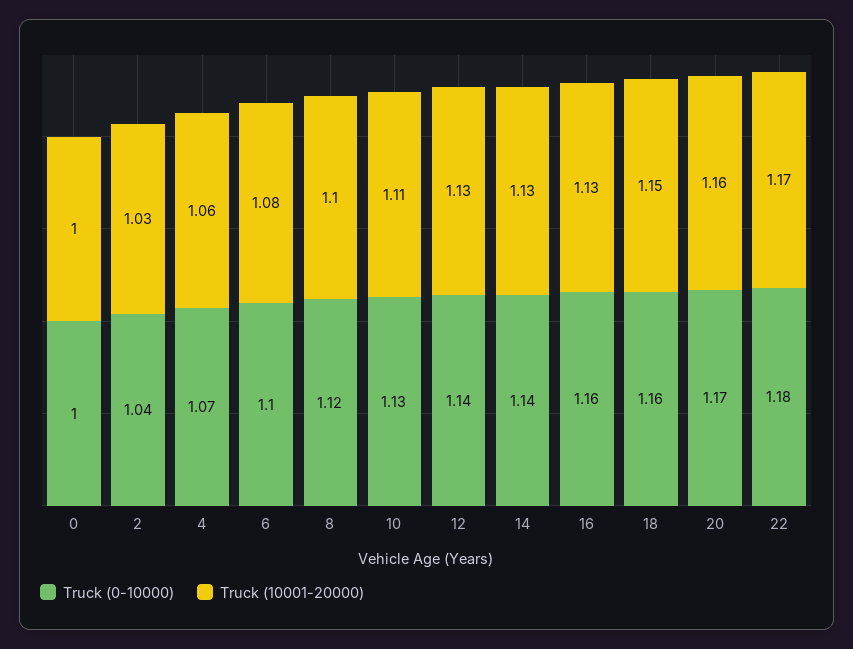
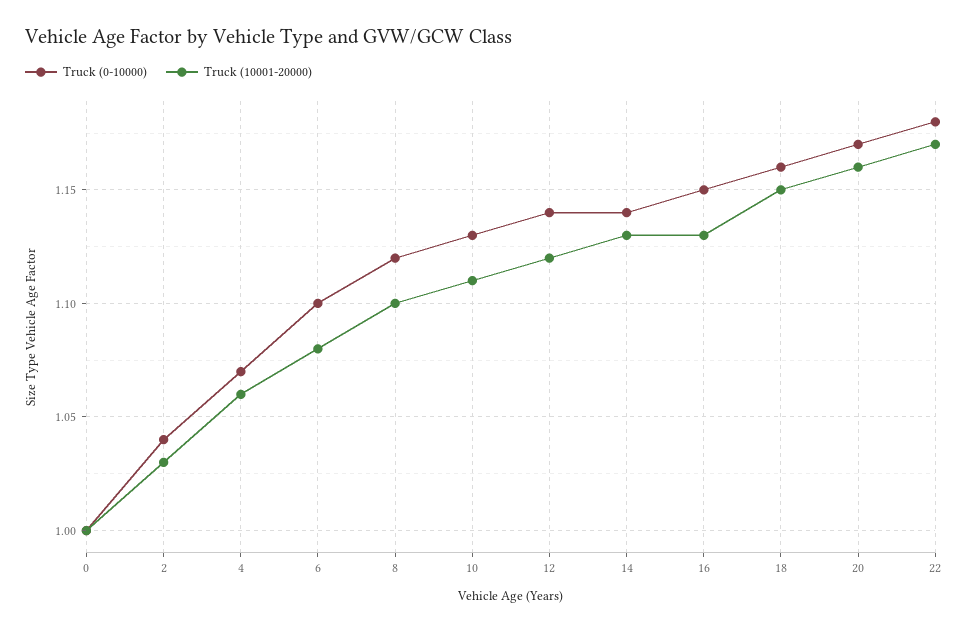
Truck (10001-20000), 12: 1.13 -> 1.12
Truck (0-10000), 16: 1.16 -> 1.15

